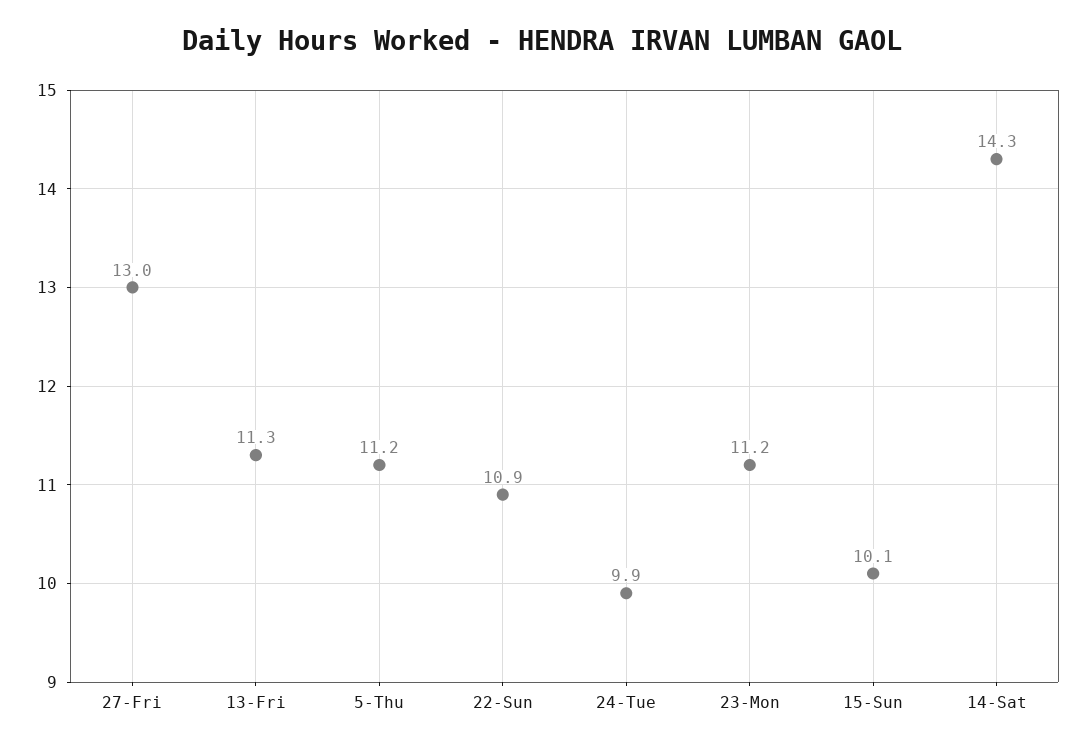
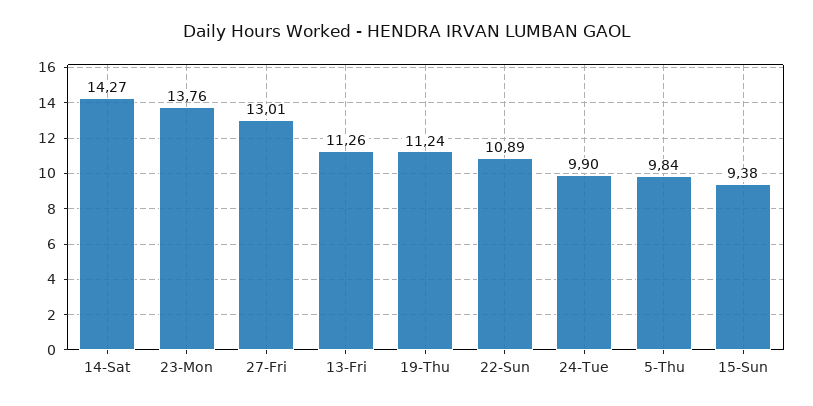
5-Thu: 11.2 -> 9.84
23-Mon: 11.2 -> 13.76
15-Sun: 10.1 -> 9.38
19-Thu: none -> 11.24

